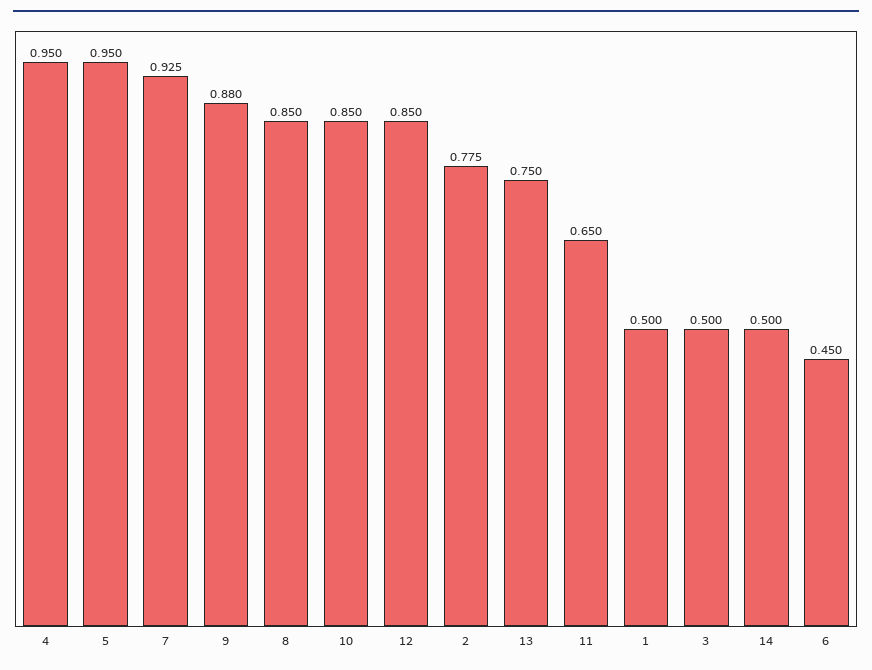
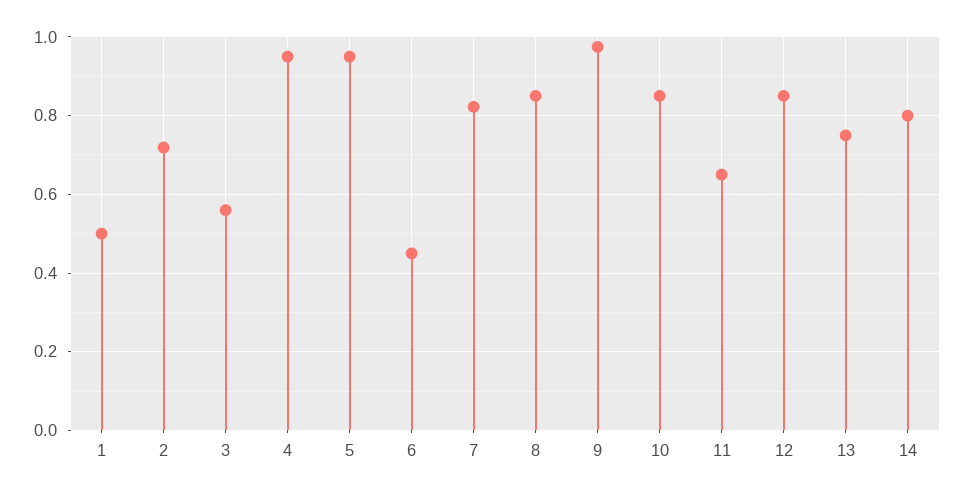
7: 0.925 -> 0.82
9: 0.88 -> 0.98
2: 0.775 -> 0.72
3: 0.5 -> 0.56
14: 0.5 -> 0.8

